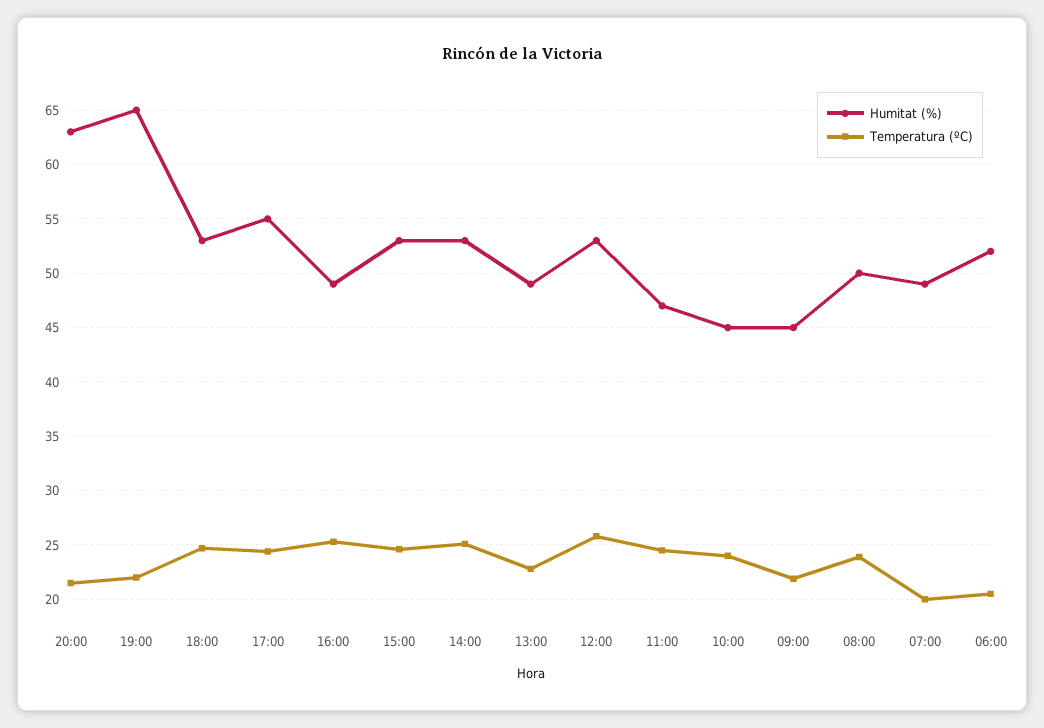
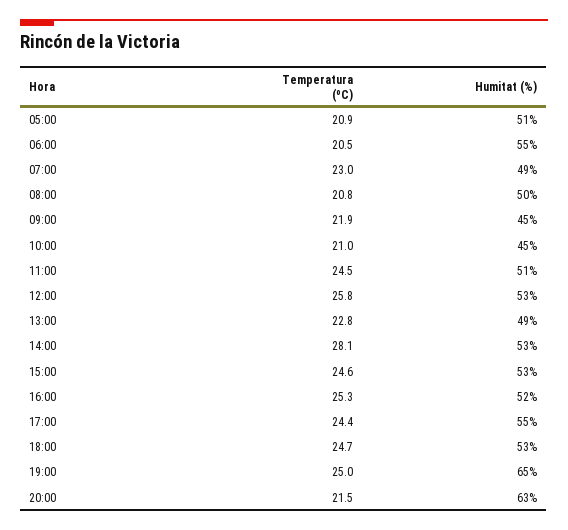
Temperatura (ºC), 19:00: 22 -> 25
Humitat (%), 16:00: 49 -> 52
Temperatura (ºC), 14:00: 25 -> 28.1
Humitat (%), 11:00: 47 -> 51
Temperatura (ºC), 10:00: 24 -> 21
Temperatura (ºC), 08:00: 24 -> 20.8
Temperatura (ºC), 07:00: 20 -> 23
Humitat (%), 06:00: 52 -> 55
Temperatura (ºC), 05:00: none -> 20.9
Humitat (%), 05:00: none -> 51

